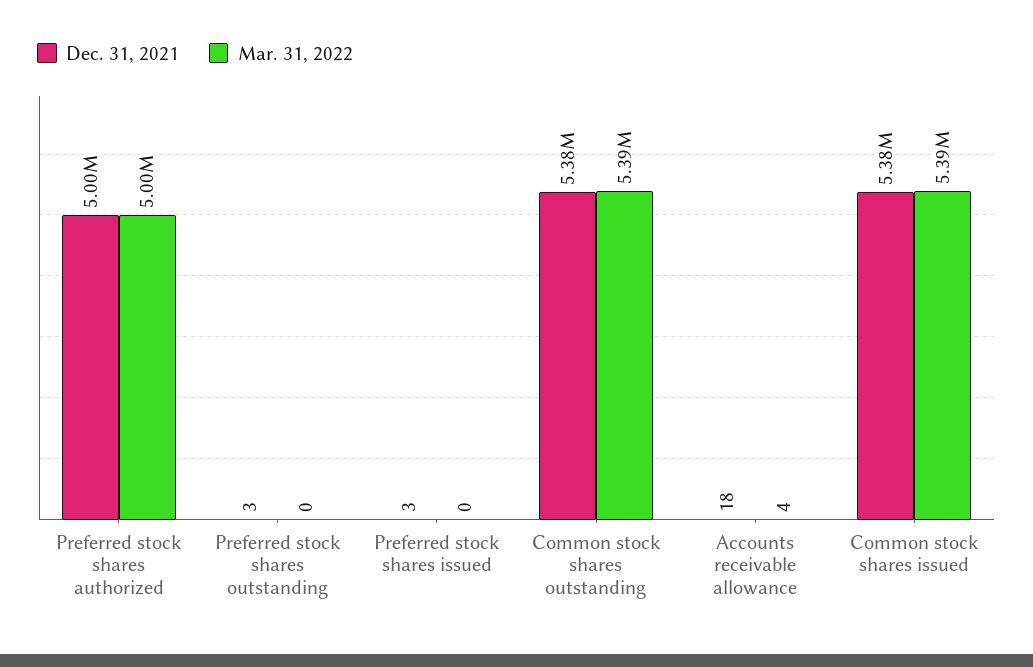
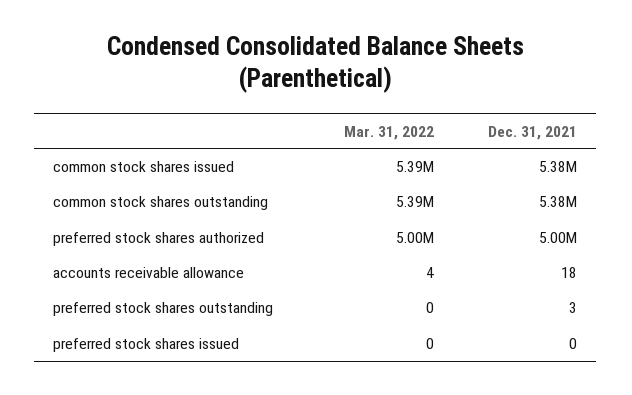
Dec. 31, 2021, Preferred stock shares issued: 3 -> 0

